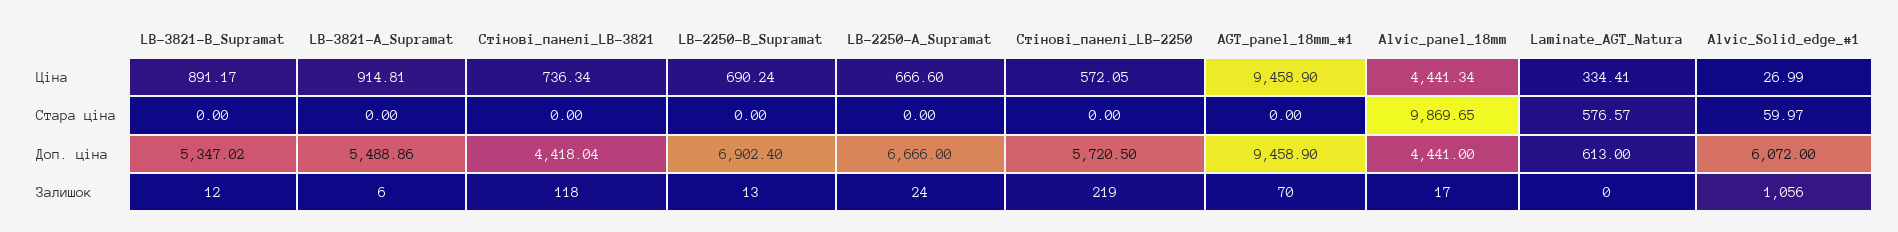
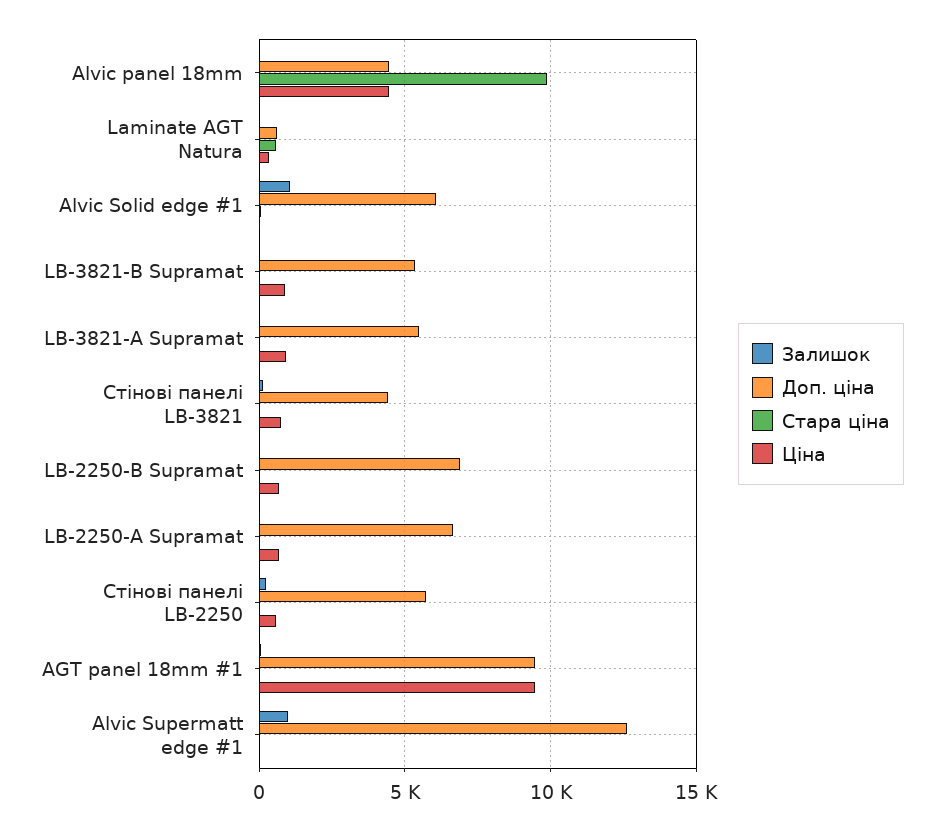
Залишок, Alvic Supermatt edge #1: none -> 1000
Доп. ціна, Alvic Supermatt edge #1: none -> 12500
Стара ціна, Alvic Supermatt edge #1: none -> 0
Ціна, Alvic Supermatt edge #1: none -> 0

